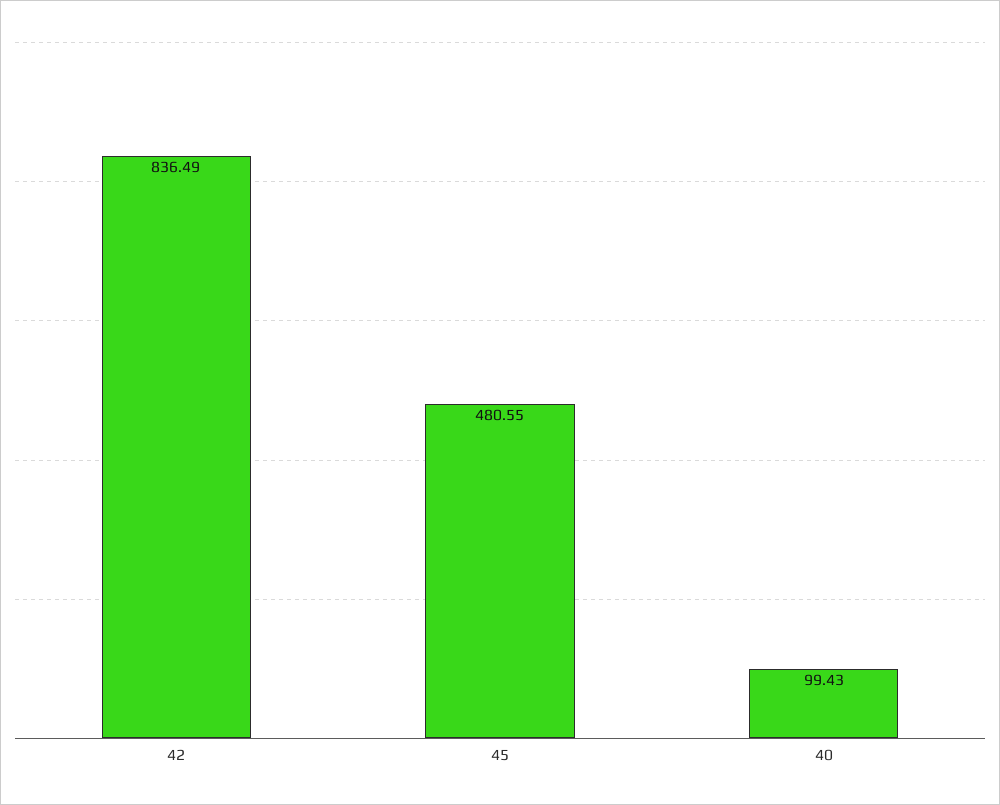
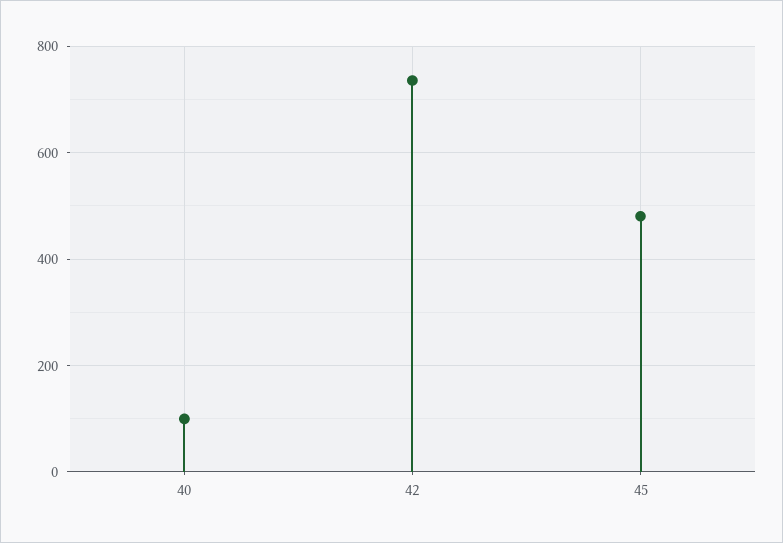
42: 836.49 -> 740

